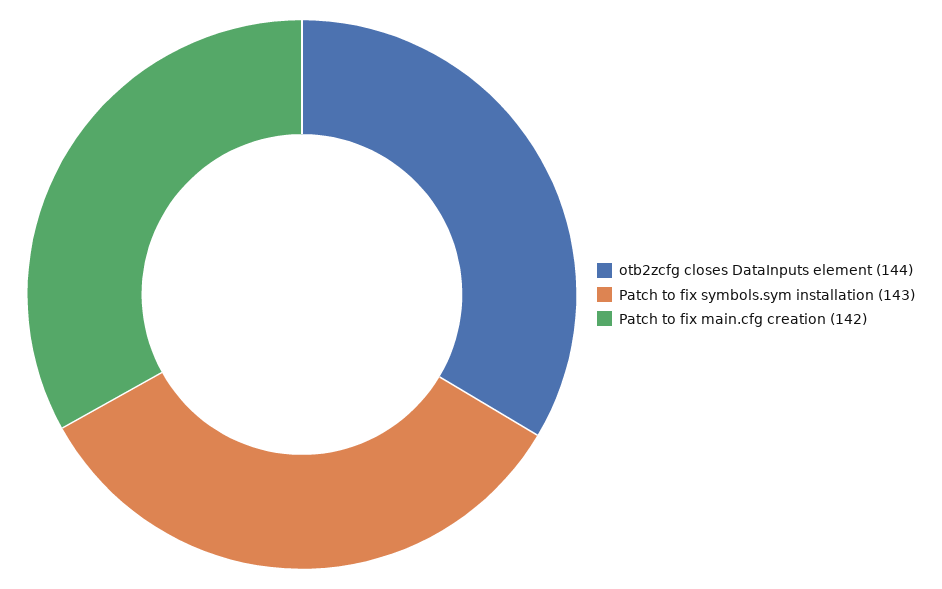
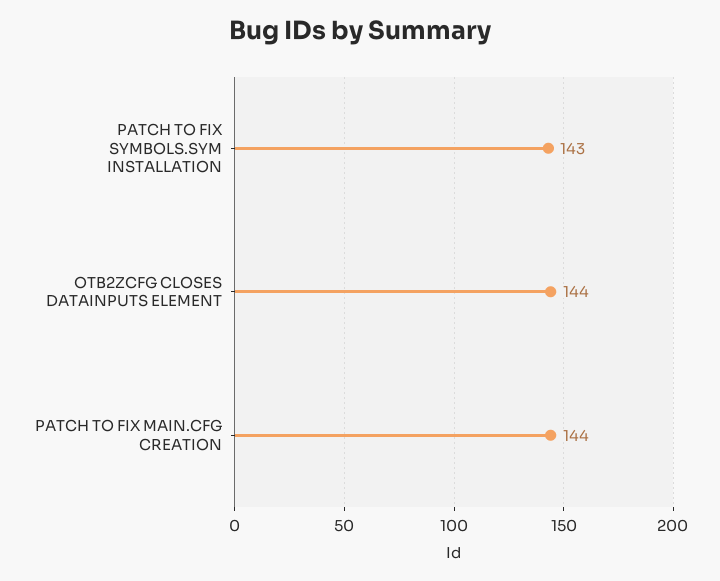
Patch to fix main.cfg creation: 142 -> 144

